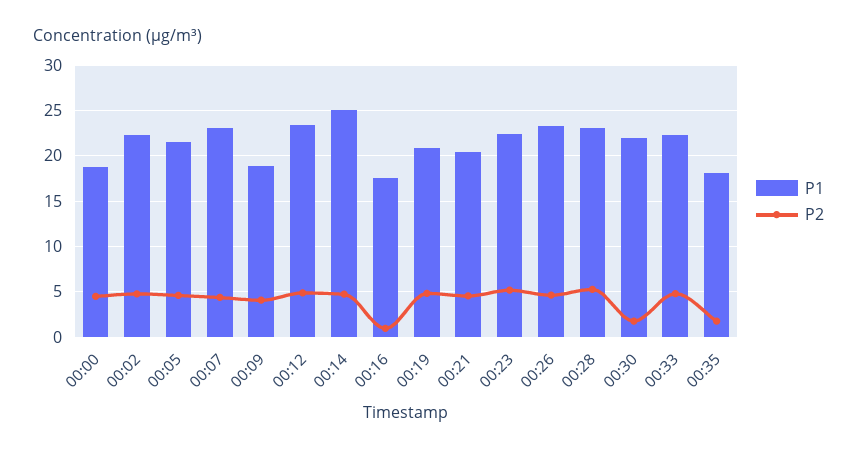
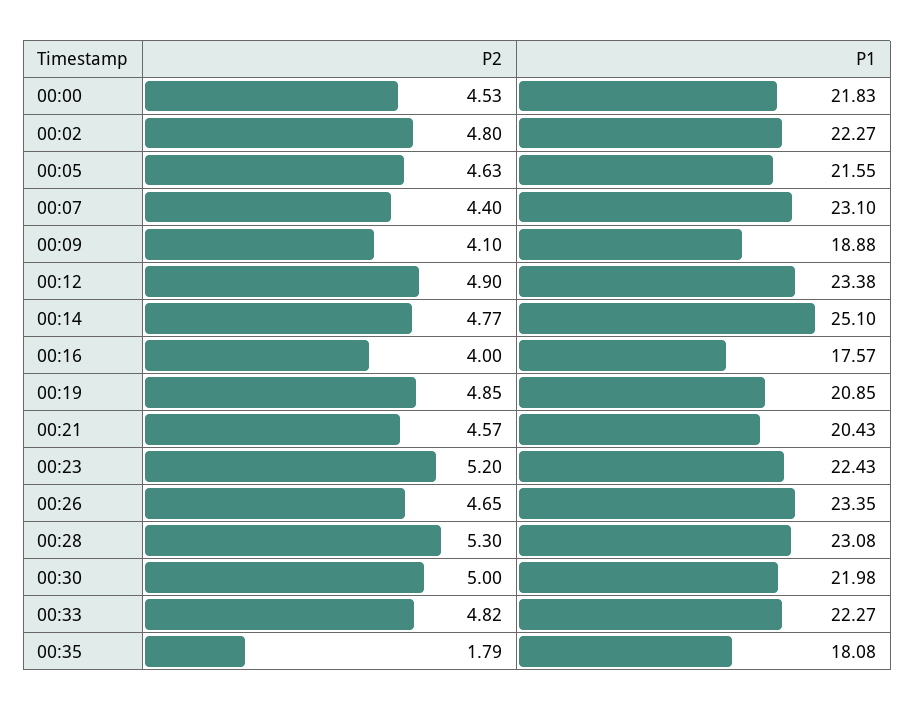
P1, 00:00: 19 -> 21.83
P2, 00:16: 1 -> 4
P2, 00:30: 2 -> 5

